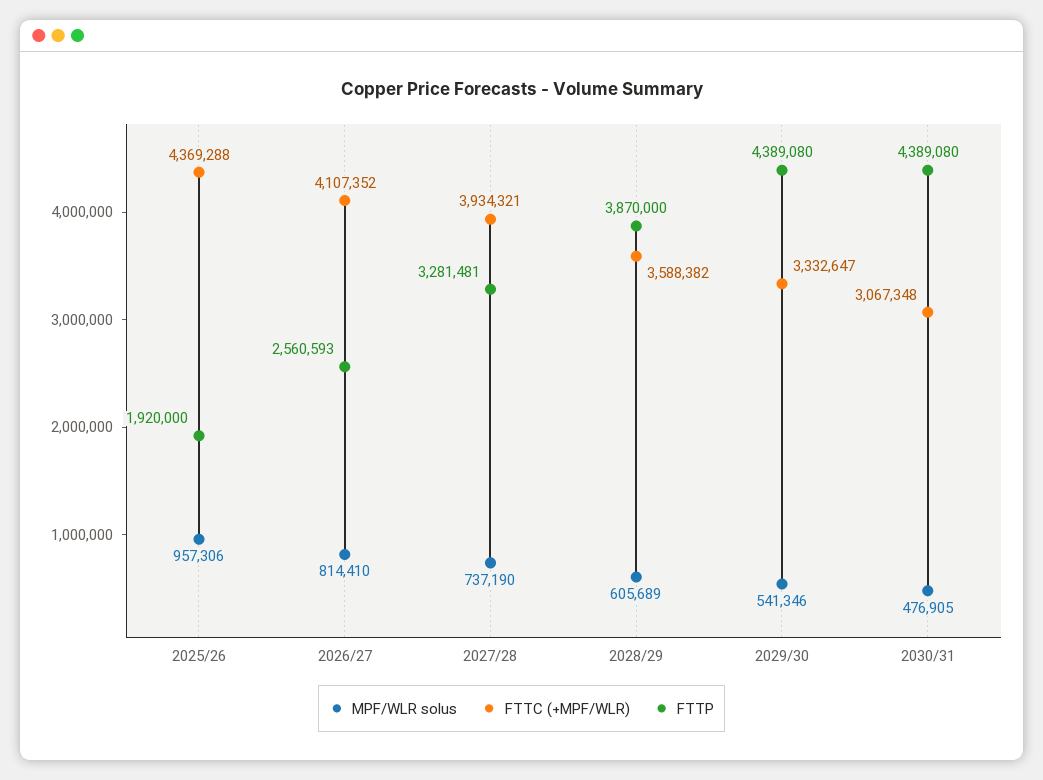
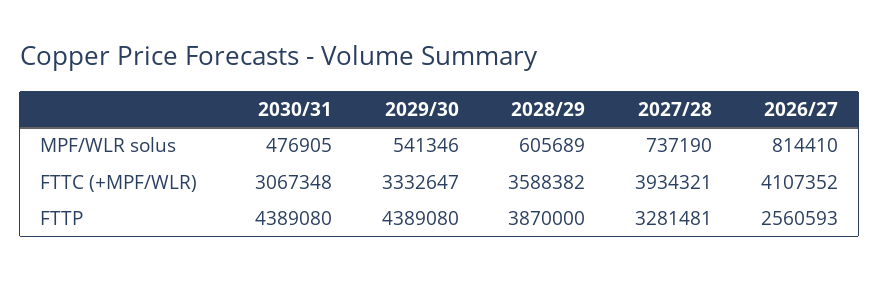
MPF/WLR solus, 2025/26: 957306 -> none
FTTC (+MPF/WLR), 2025/26: 4369288 -> none
FTTP, 2025/26: 1920000 -> none

